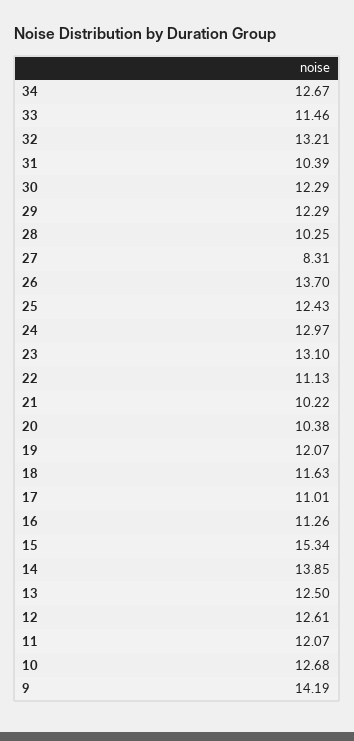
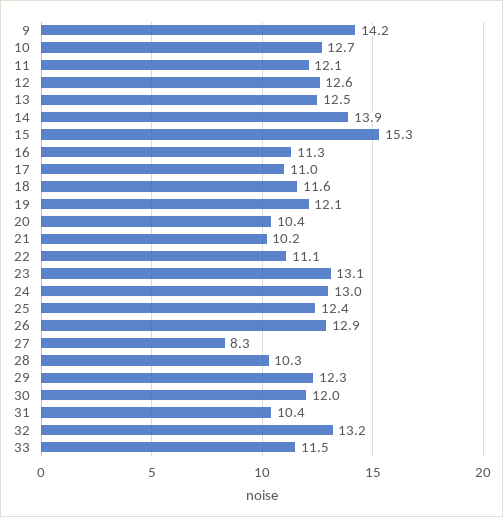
34: 12.67 -> none
30: 12.29 -> 12
26: 13.7 -> 12.9

